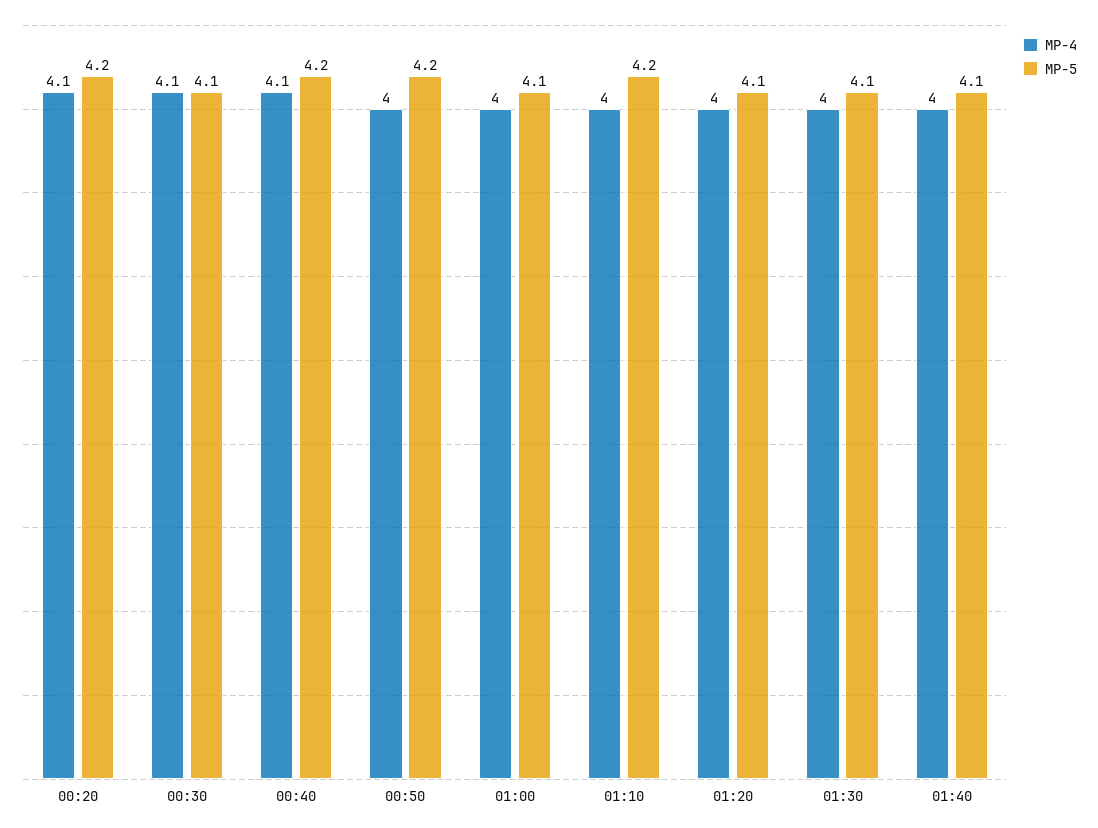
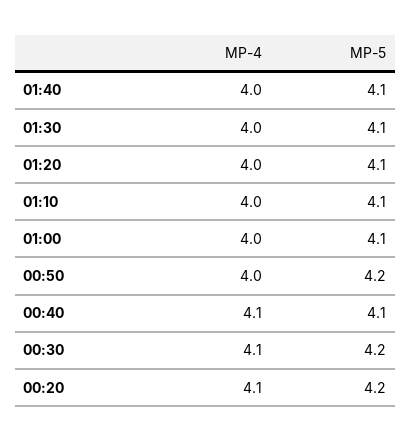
MP-5, 00:30: 4.1 -> 4.2
MP-5, 00:40: 4.2 -> 4.1
MP-5, 01:10: 4.2 -> 4.1

